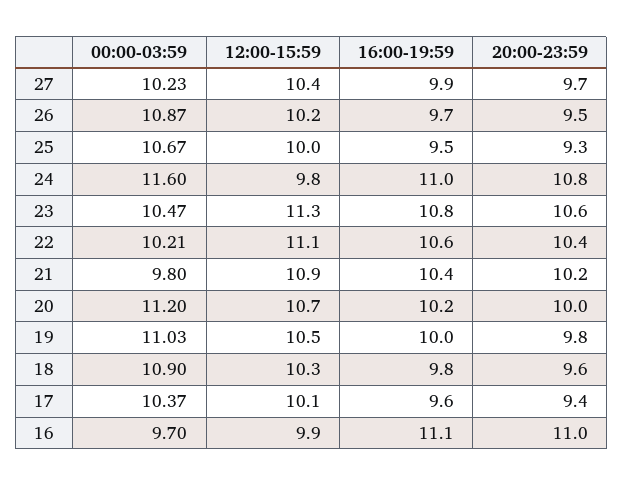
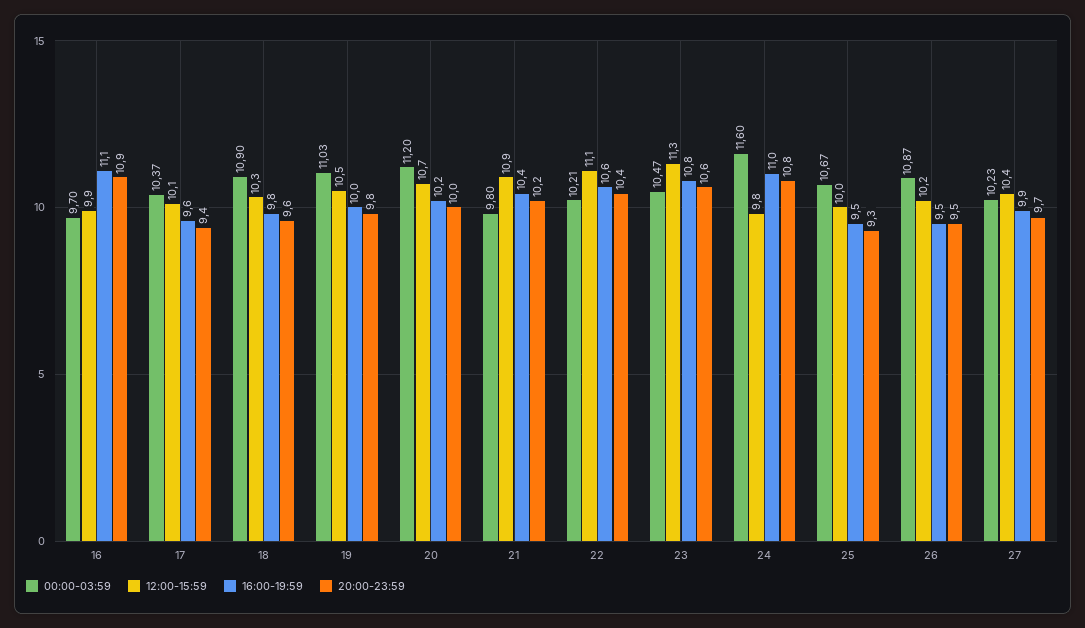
16:00-19:59, 26: 9.7 -> 9.5
20:00-23:59, 16: 11 -> 10.9

